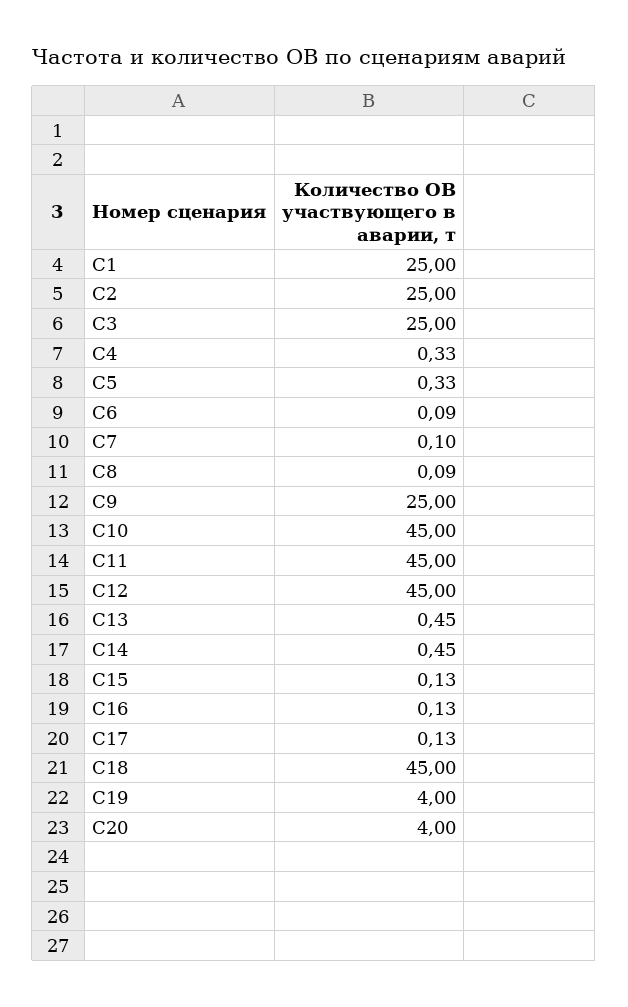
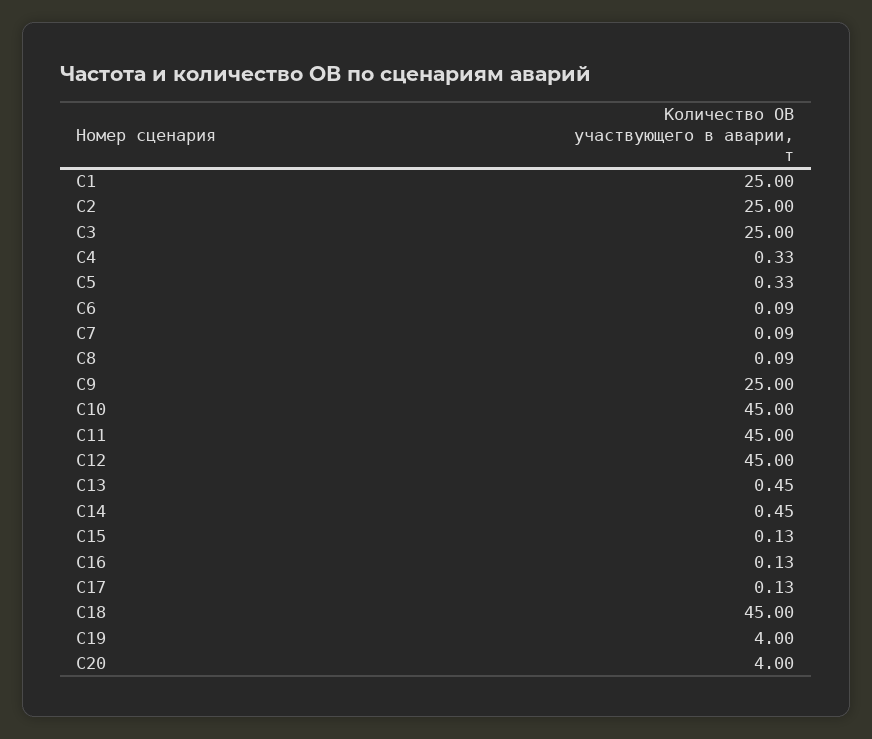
С7: 0.1 -> 0.09

